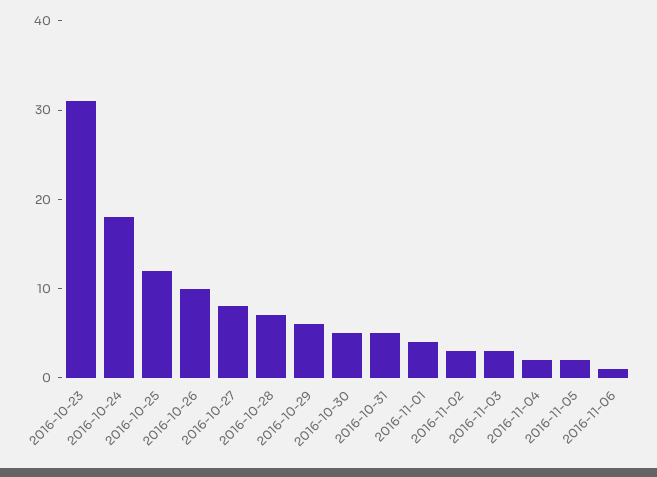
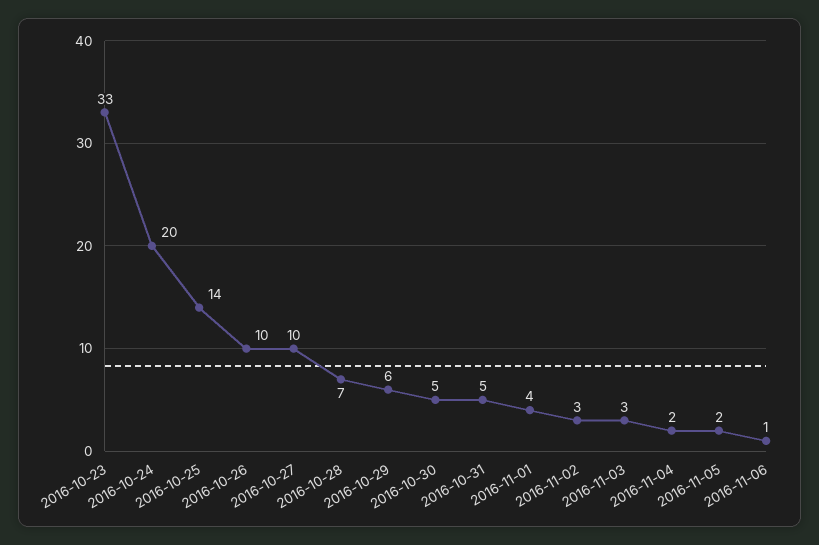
2016-10-23: 31 -> 33
2016-10-24: 18 -> 20
2016-10-25: 12 -> 14
2016-10-27: 8 -> 10

